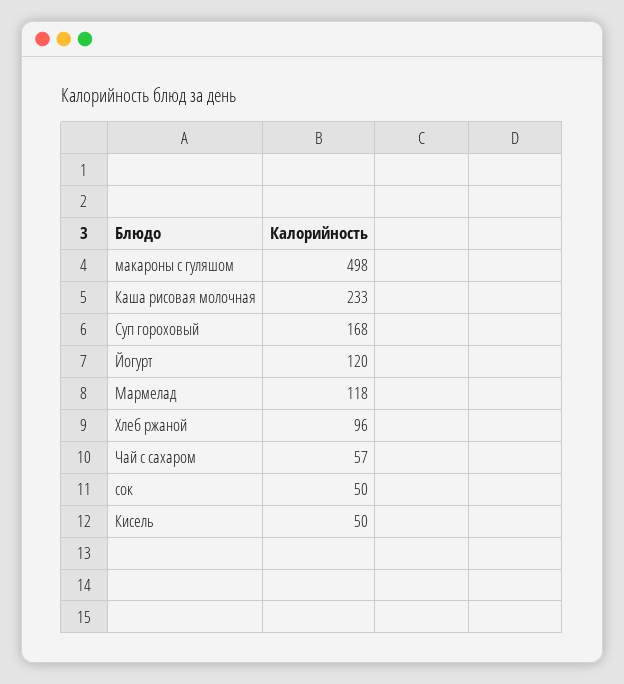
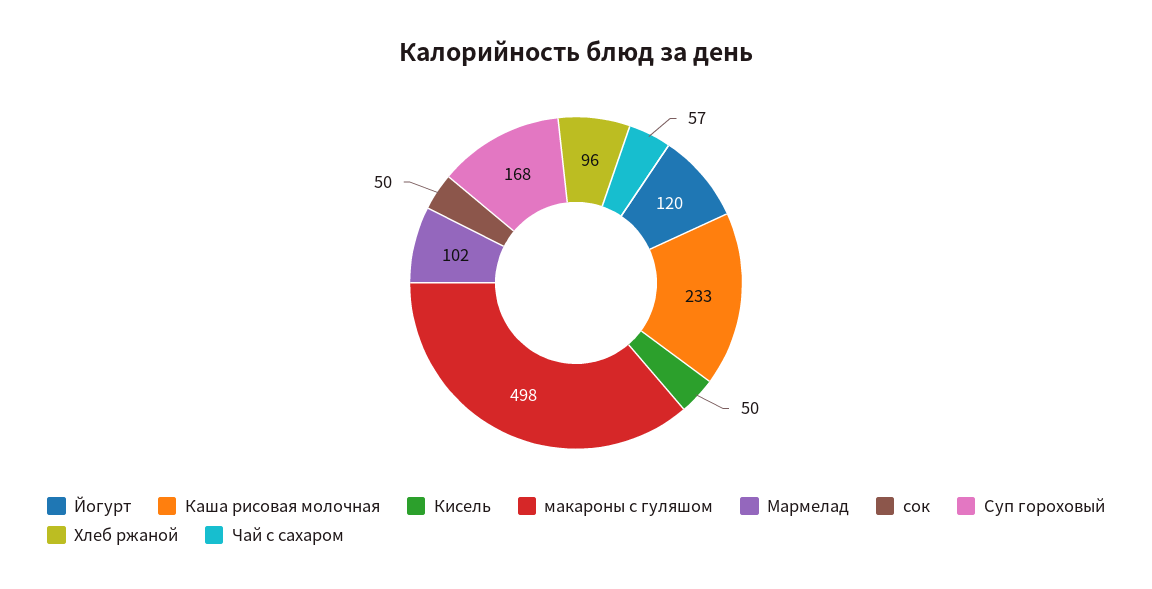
Мармелад: 118 -> 102

